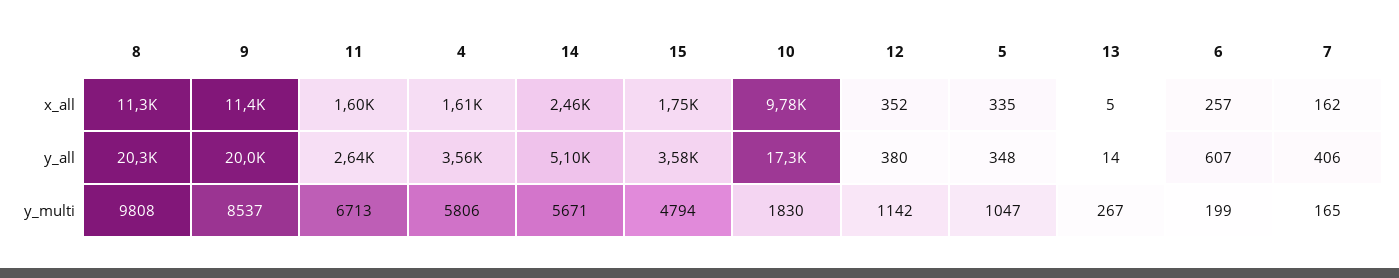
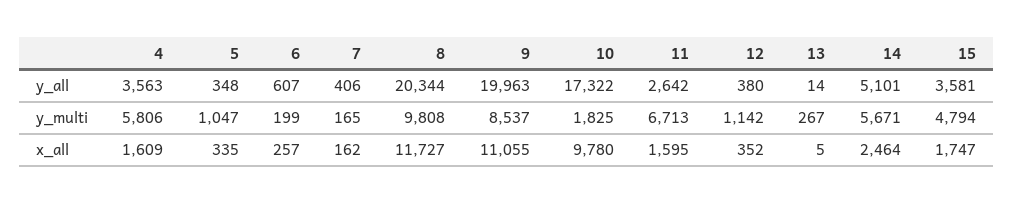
8, x_all: 11300 -> 11727
9, x_all: 11400 -> 11055
10, y_multi: 1830 -> 1825

